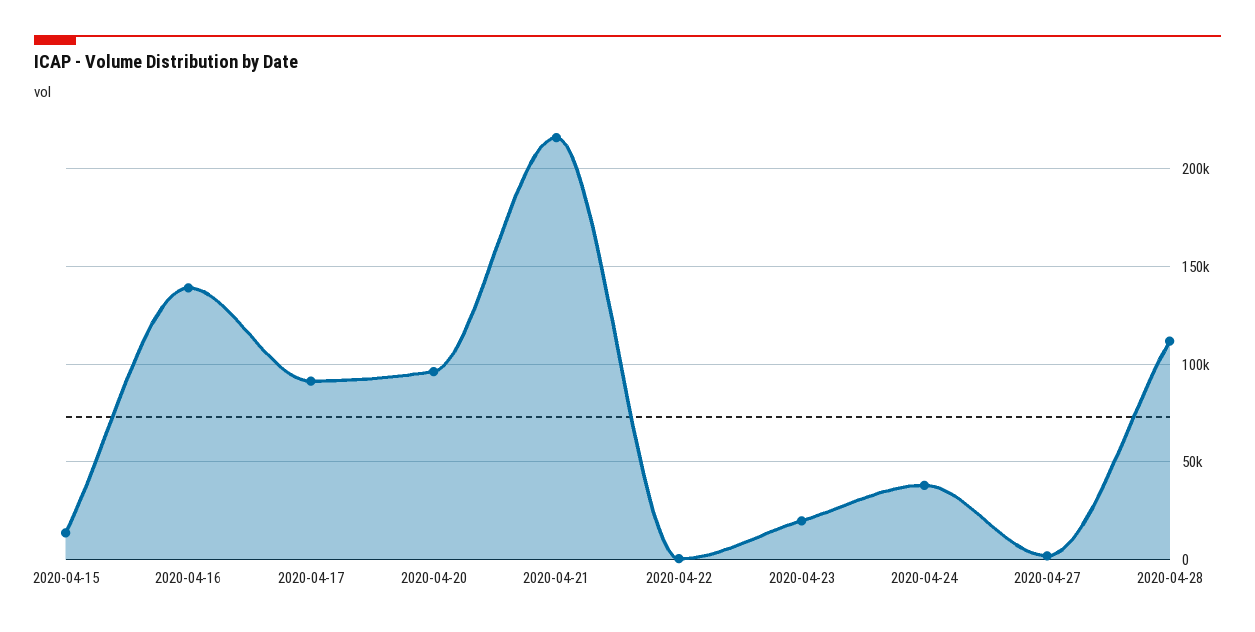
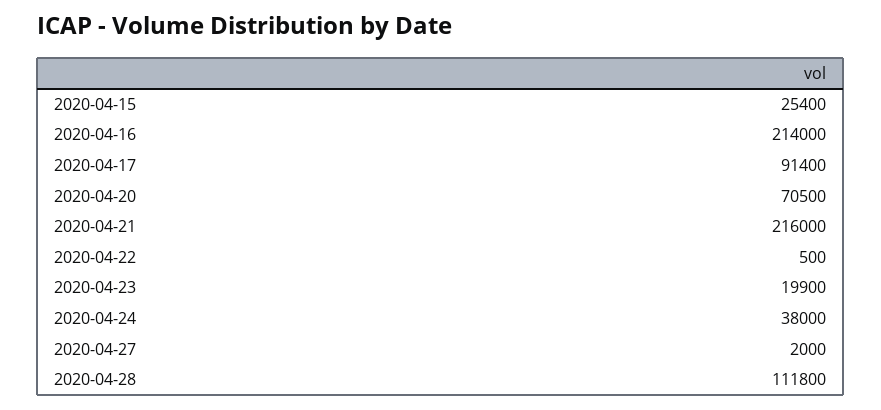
2020-04-15: 15000 -> 25400
2020-04-16: 140000 -> 214000
2020-04-20: 95000 -> 70500

